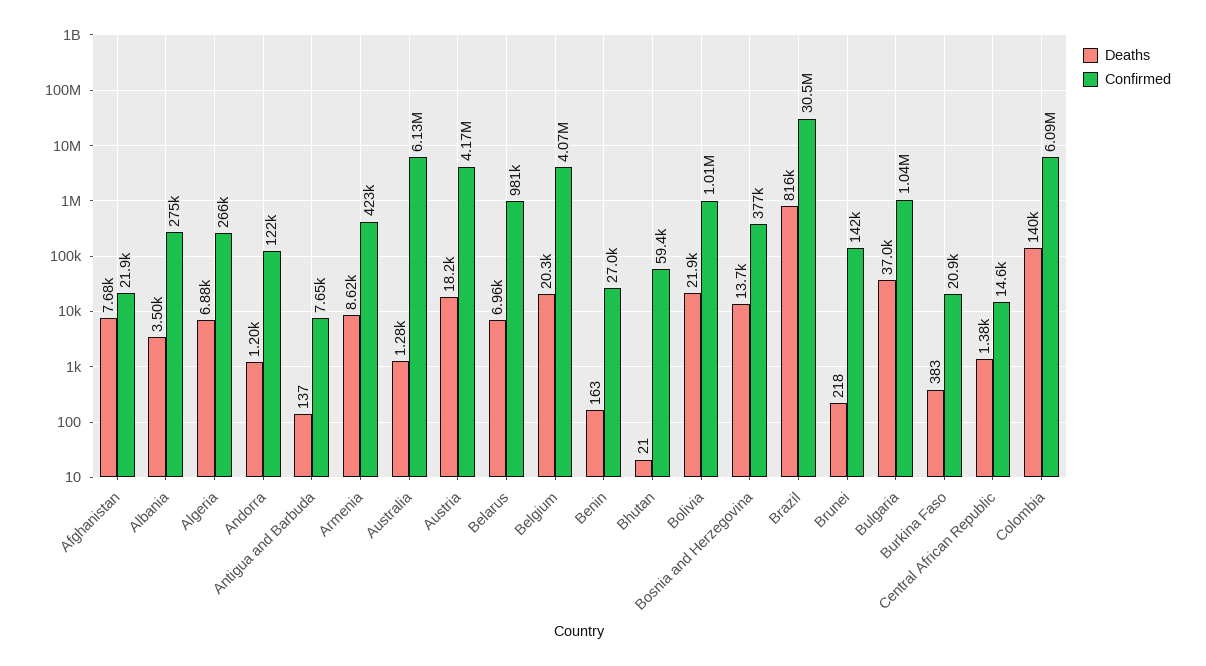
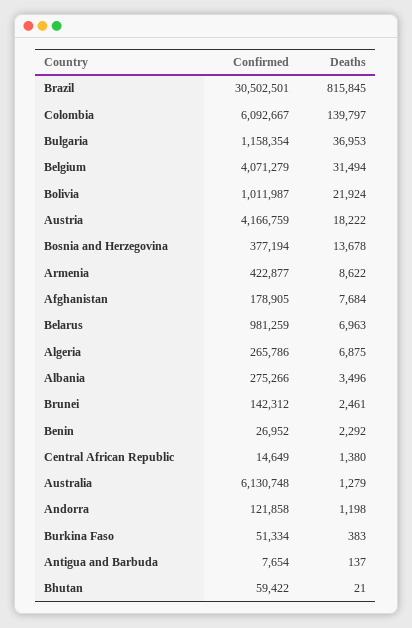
Confirmed, Afghanistan: 21900 -> 178905
Deaths, Belgium: 20300 -> 31494
Deaths, Benin: 163 -> 2292
Deaths, Brunei: 218 -> 2461
Confirmed, Bulgaria: 1040000 -> 1158354
Confirmed, Burkina Faso: 20900 -> 51334

